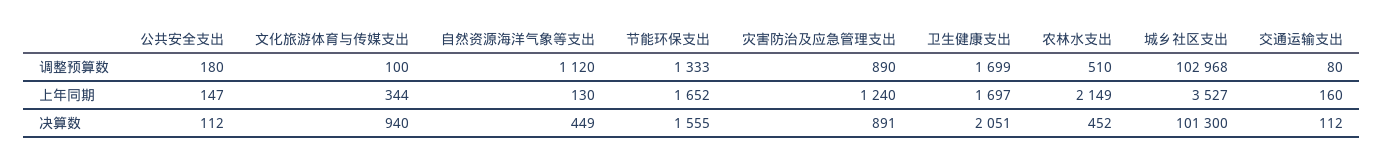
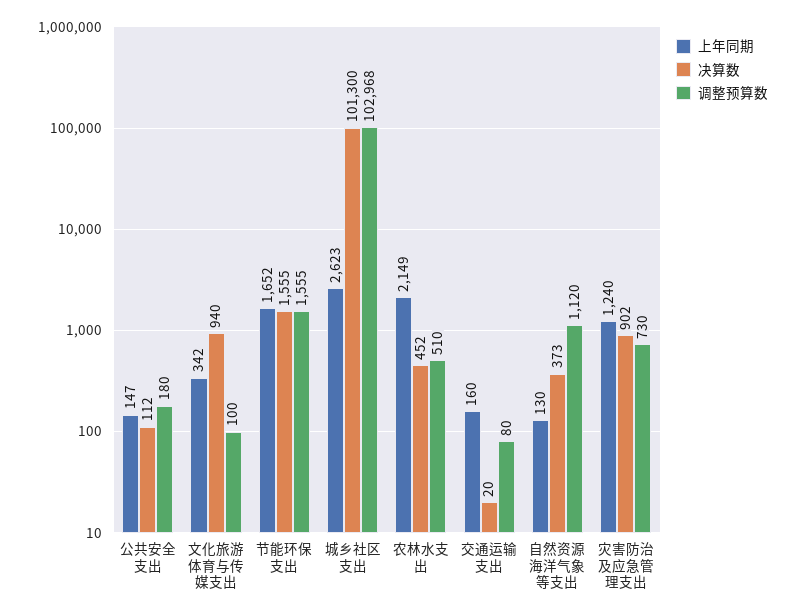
调整预算数, 节能环保支出: 1333 -> 1555
调整预算数, 灾害防治及应急管理支出: 890 -> 730
调整预算数, 卫生健康支出: 1699 -> none
上年同期, 文化旅游体育与传媒支出: 344 -> 342
上年同期, 卫生健康支出: 1697 -> none
上年同期, 城乡社区支出: 3527 -> 2623
决算数, 自然资源海洋气象等支出: 449 -> 373
决算数, 灾害防治及应急管理支出: 891 -> 902
决算数, 卫生健康支出: 2051 -> none
决算数, 交通运输支出: 112 -> 20

